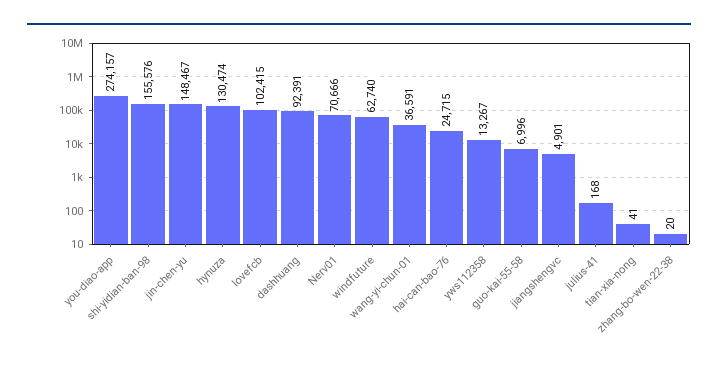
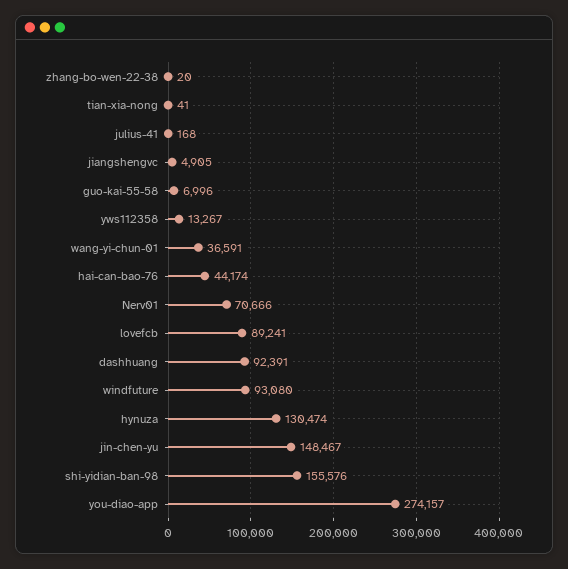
lovefcb: 102415 -> 89241
windfuture: 62740 -> 93080
hai-can-bao-76: 24715 -> 44174
jiangshengvc: 4901 -> 4905

